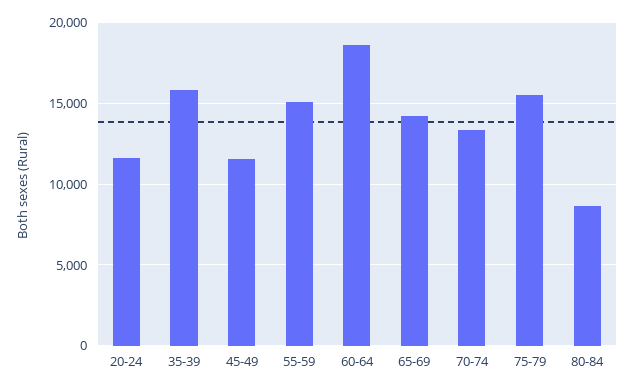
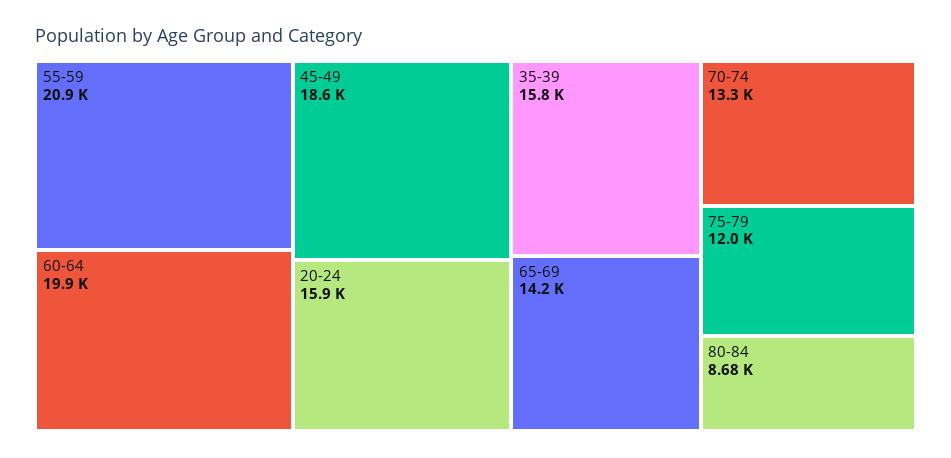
20-24: 11500 -> 15900
45-49: 11500 -> 18600
55-59: 15000 -> 20900
60-64: 18500 -> 19900
75-79: 15500 -> 12000

